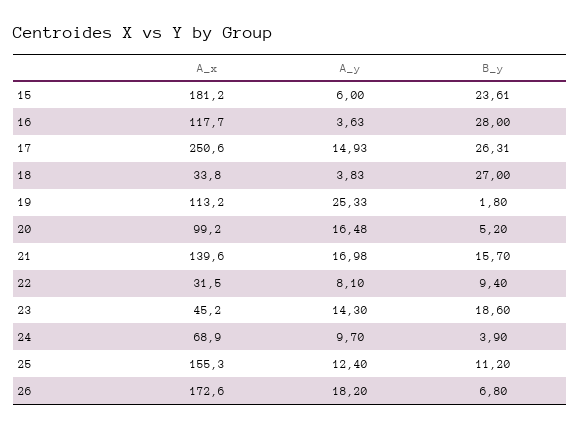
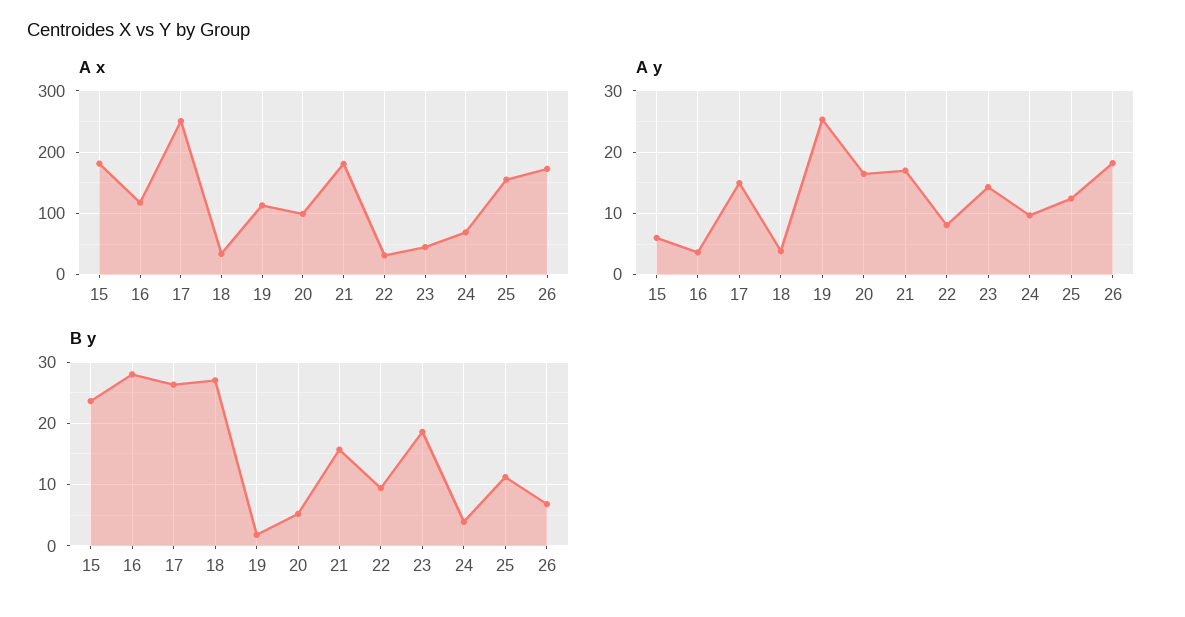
A_x, 21: 139.6 -> 180

